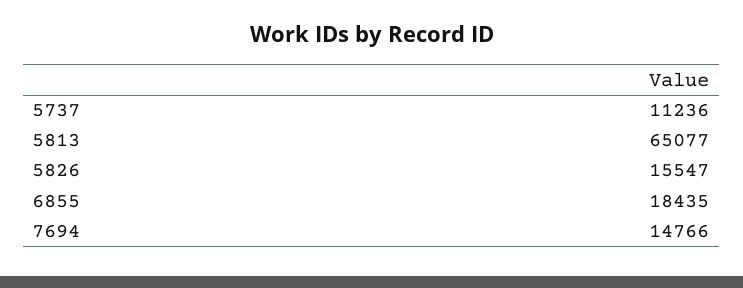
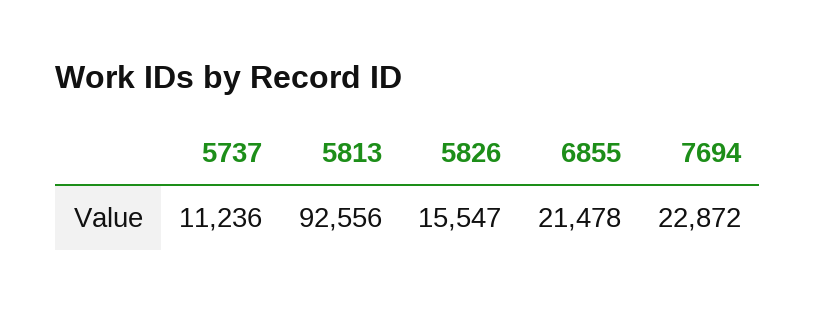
5813: 65077 -> 92556
6855: 18435 -> 21478
7694: 14766 -> 22872

